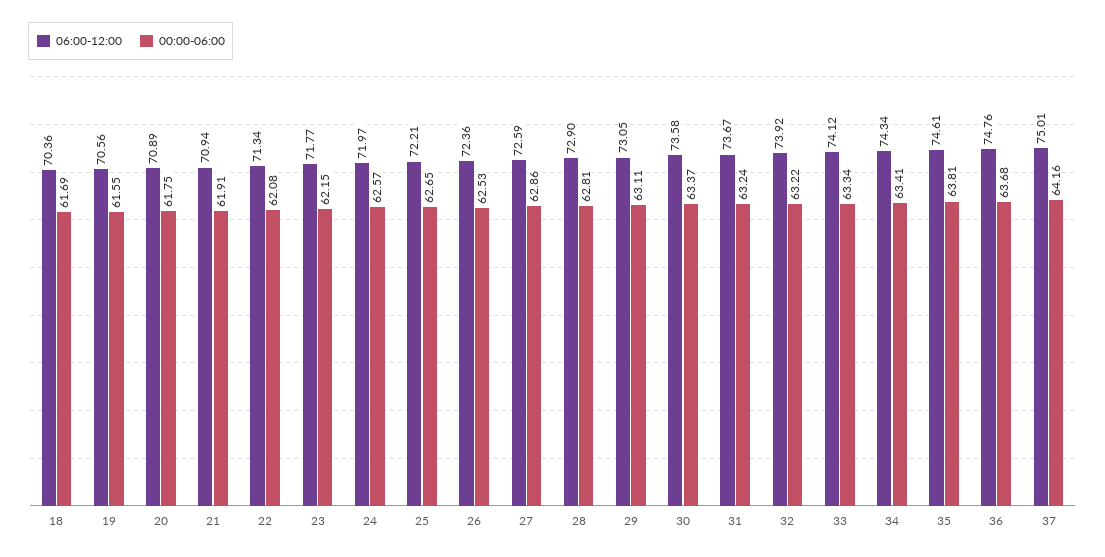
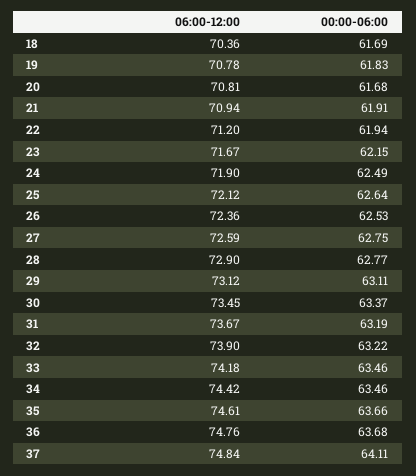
06:00-12:00, 19: 70.56 -> 70.78
00:00-06:00, 19: 61.55 -> 61.83
06:00-12:00, 20: 70.89 -> 70.81
00:00-06:00, 20: 61.75 -> 61.68
06:00-12:00, 22: 71.34 -> 71.2
00:00-06:00, 22: 62.08 -> 61.94
06:00-12:00, 23: 71.77 -> 71.67
06:00-12:00, 24: 71.97 -> 71.9
00:00-06:00, 24: 62.57 -> 62.49
06:00-12:00, 25: 72.21 -> 72.12
00:00-06:00, 25: 62.65 -> 62.64
00:00-06:00, 27: 62.86 -> 62.75
00:00-06:00, 28: 62.81 -> 62.77
06:00-12:00, 29: 73.05 -> 73.12
06:00-12:00, 30: 73.58 -> 73.45
00:00-06:00, 31: 63.24 -> 63.19
06:00-12:00, 32: 73.92 -> 73.9
06:00-12:00, 33: 74.12 -> 74.18
00:00-06:00, 33: 63.34 -> 63.46
06:00-12:00, 34: 74.34 -> 74.42
00:00-06:00, 34: 63.41 -> 63.46
00:00-06:00, 35: 63.81 -> 63.66
06:00-12:00, 37: 75.01 -> 74.84
00:00-06:00, 37: 64.16 -> 64.11

